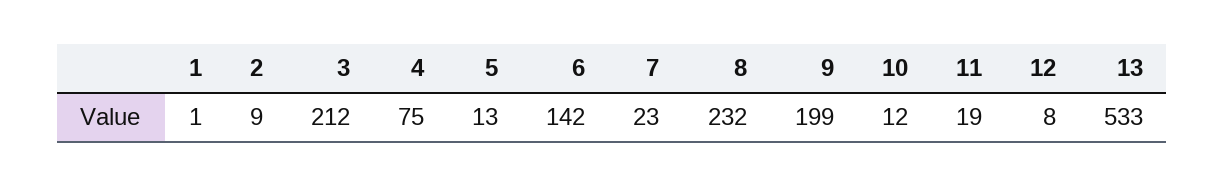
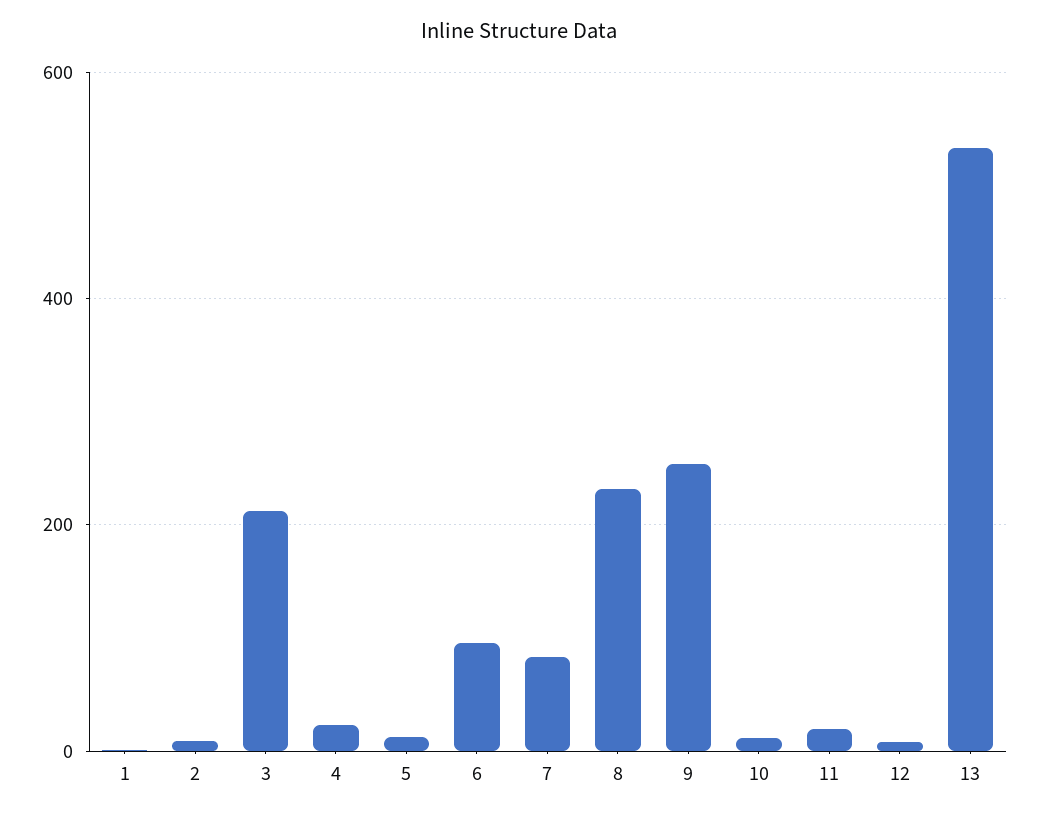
4: 75 -> 20
6: 142 -> 100
7: 23 -> 80
9: 199 -> 260

